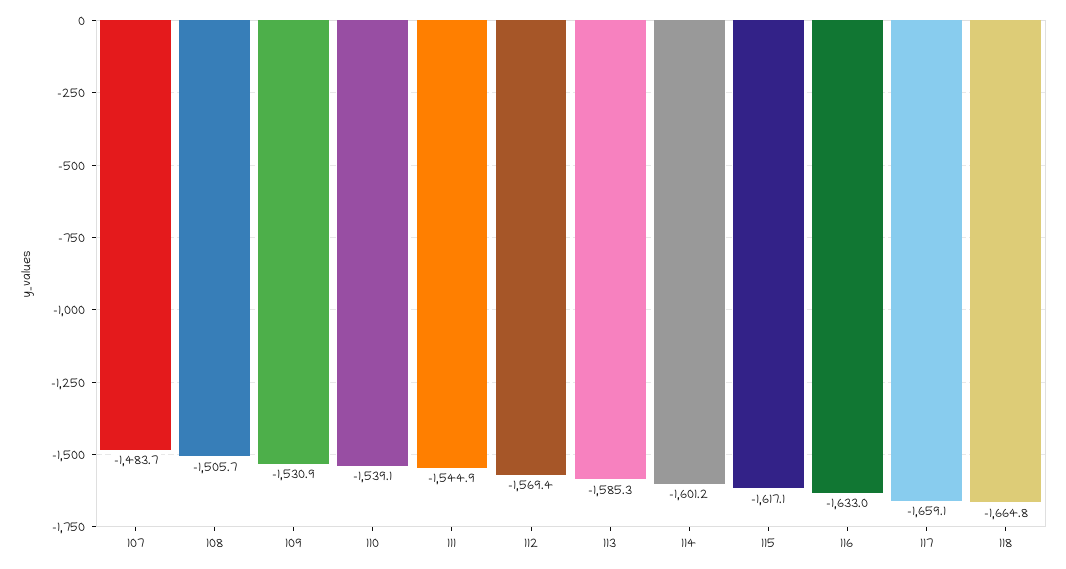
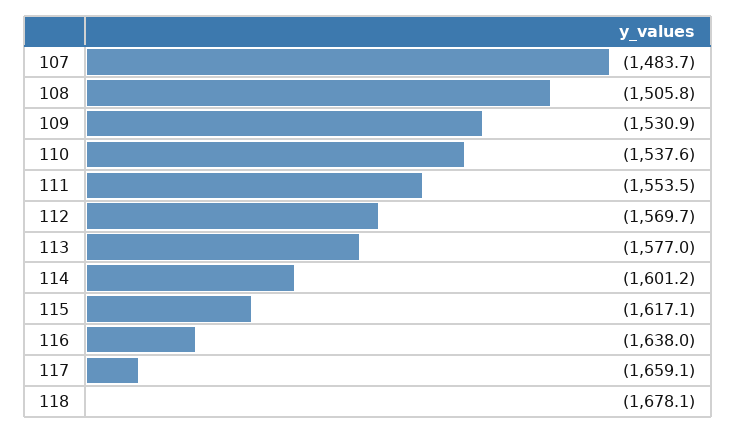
108: -1505.7 -> -1505.8
110: -1539.1 -> -1537.6
111: -1544.9 -> -1553.5
112: -1569.4 -> -1569.7
113: -1585.3 -> -1577
116: -1633 -> -1638
118: -1664.8 -> -1678.1

